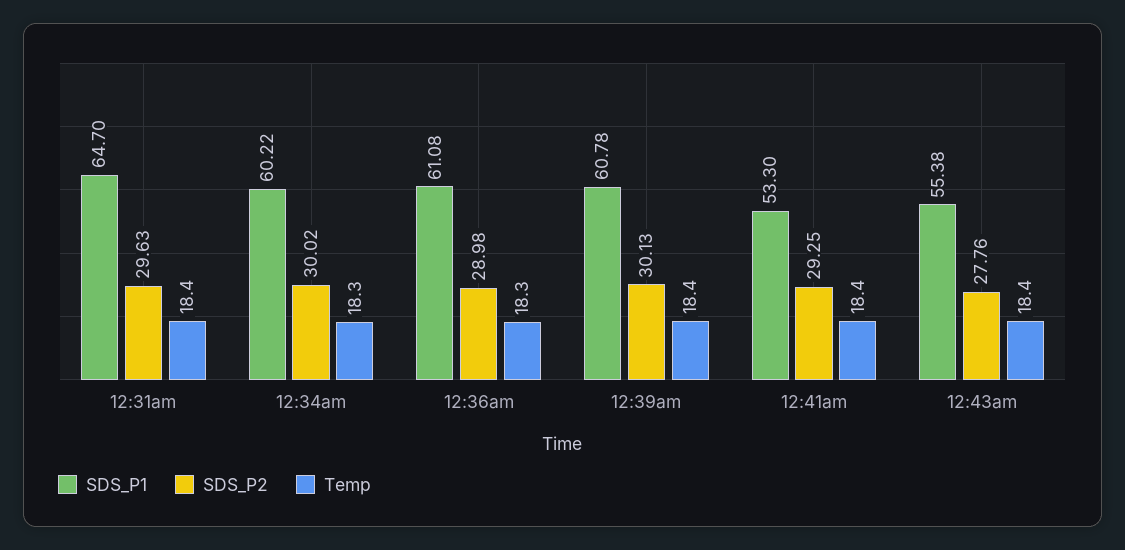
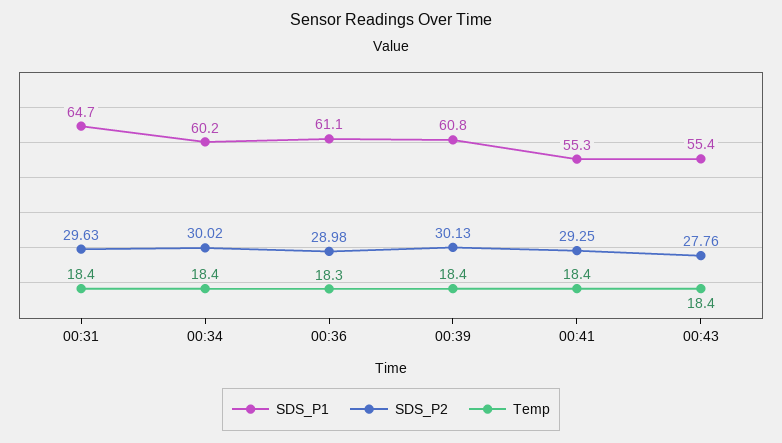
Temp, 12:34am: 18.3 -> 18.4
SDS_P1, 12:41am: 53.3 -> 55.3

